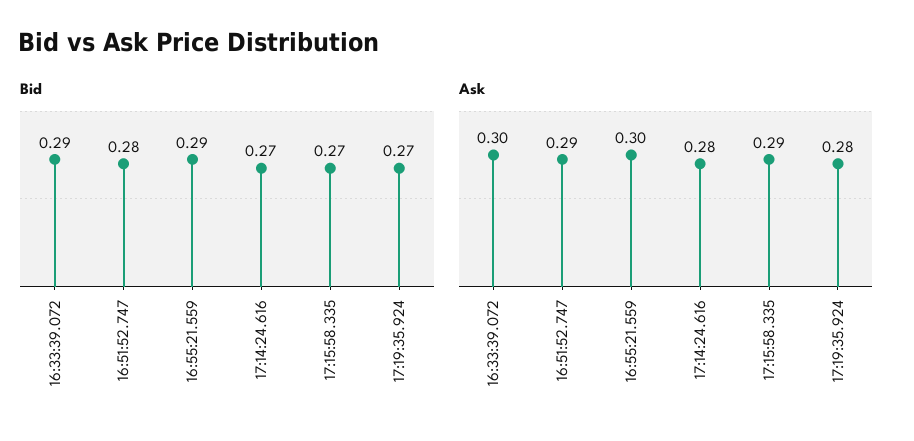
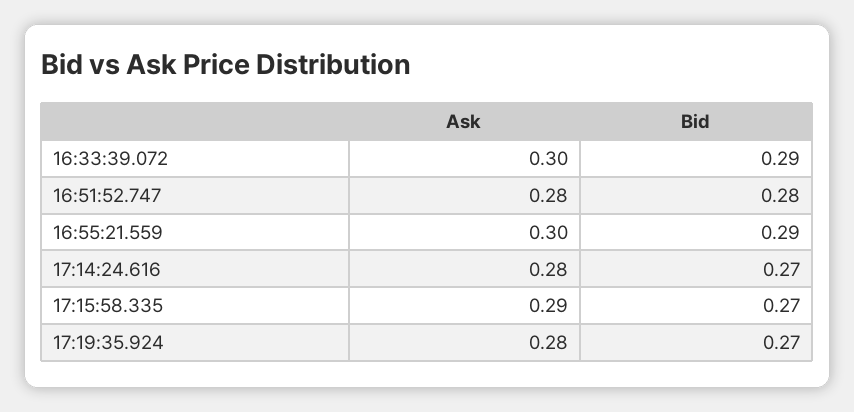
Ask, 16:51:52.747: 0.29 -> 0.28

